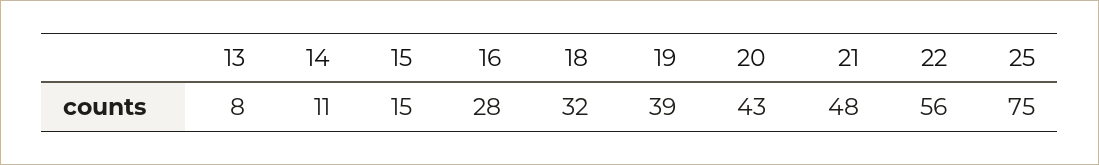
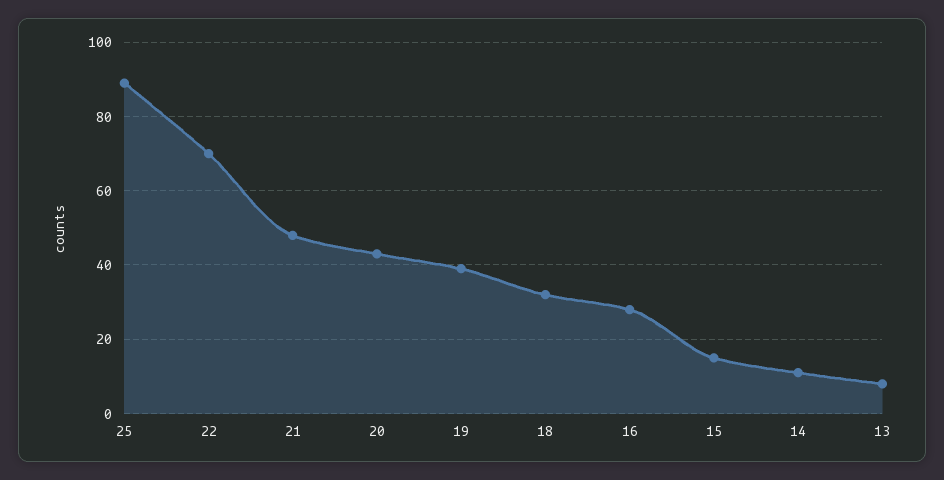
22: 56 -> 70
25: 75 -> 90

